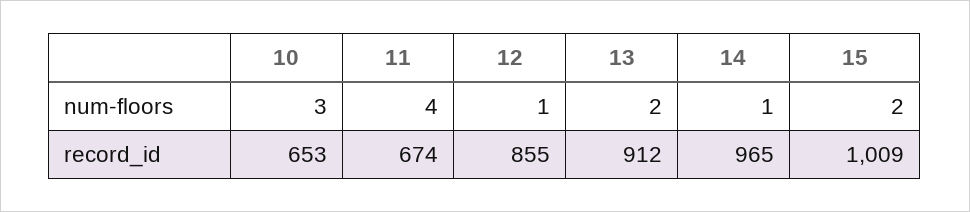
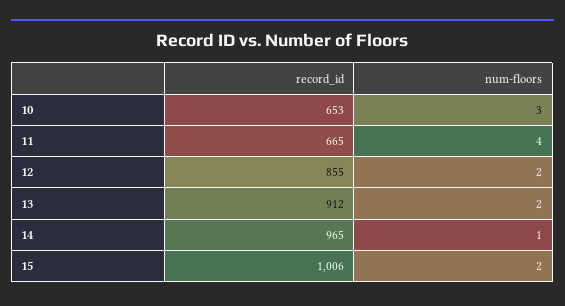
12, num-floors: 1 -> 2
11, record_id: 674 -> 665
15, record_id: 1009 -> 1006

